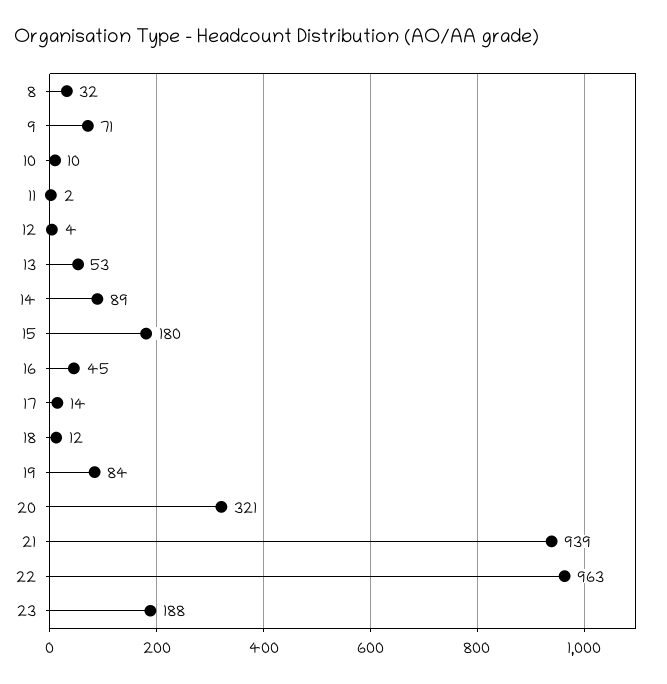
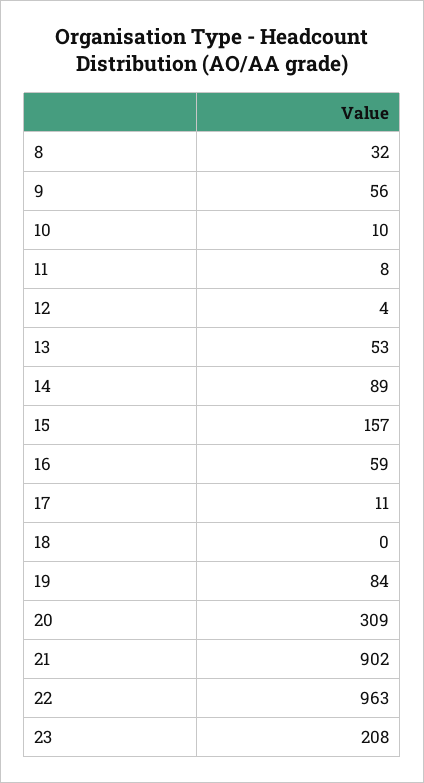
9: 71 -> 56
11: 2 -> 8
15: 180 -> 157
16: 45 -> 59
17: 14 -> 11
18: 12 -> 0
20: 321 -> 309
21: 939 -> 902
23: 188 -> 208

